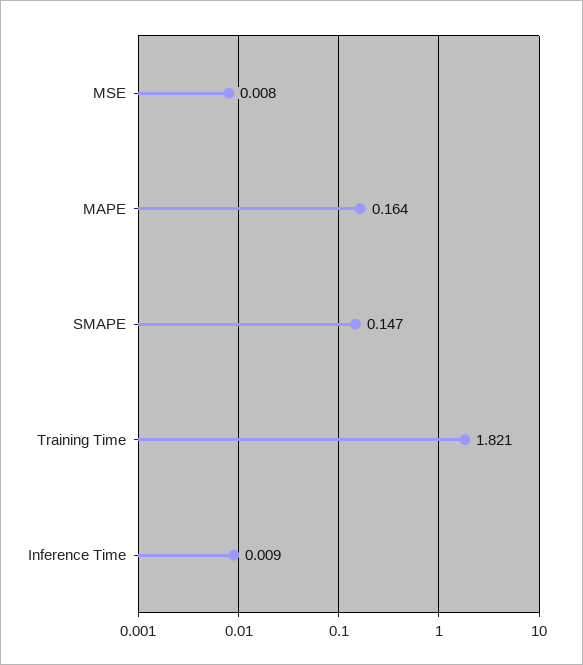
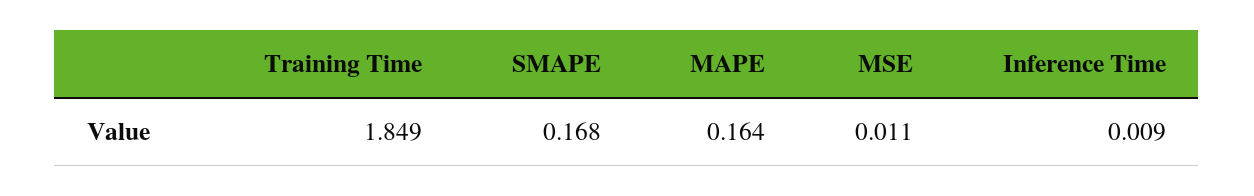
MSE: 0.008 -> 0.011
SMAPE: 0.147 -> 0.168
Training Time: 1.821 -> 1.849

